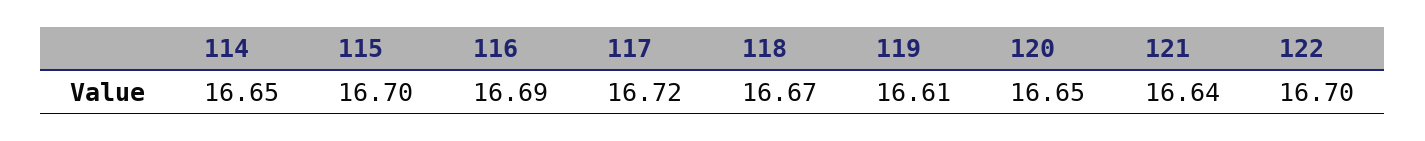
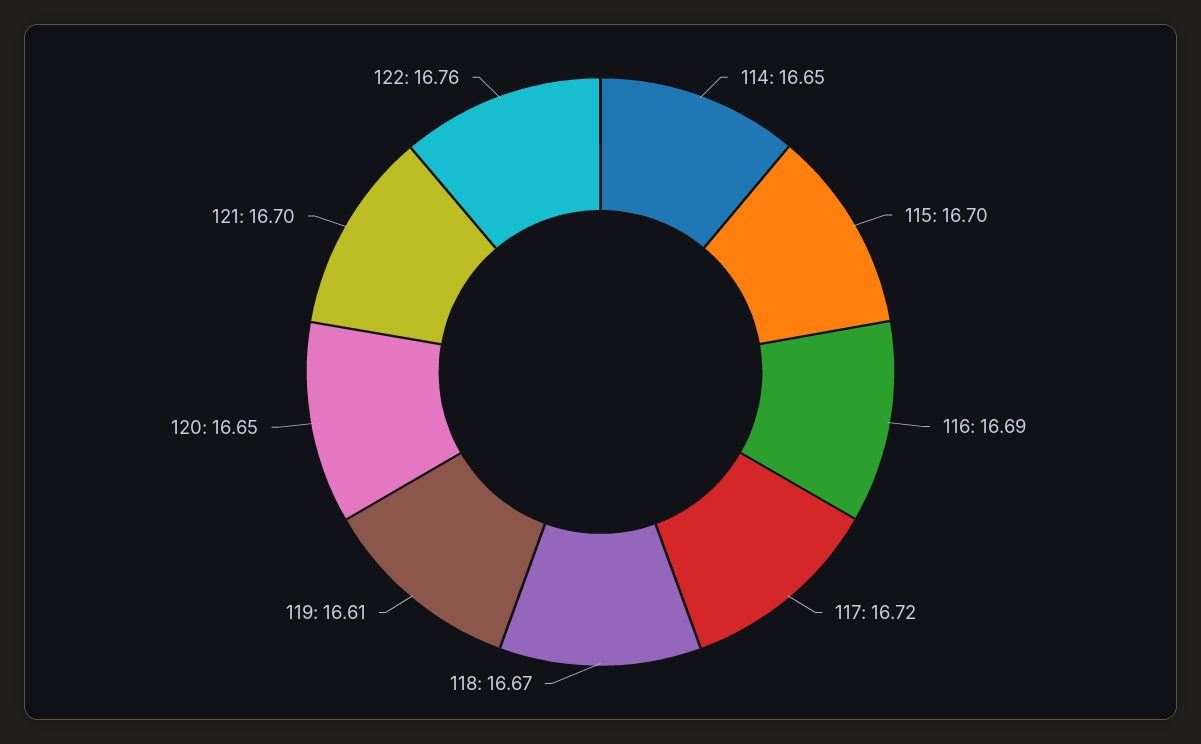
121: 16.64 -> 16.7
122: 16.7 -> 16.76

